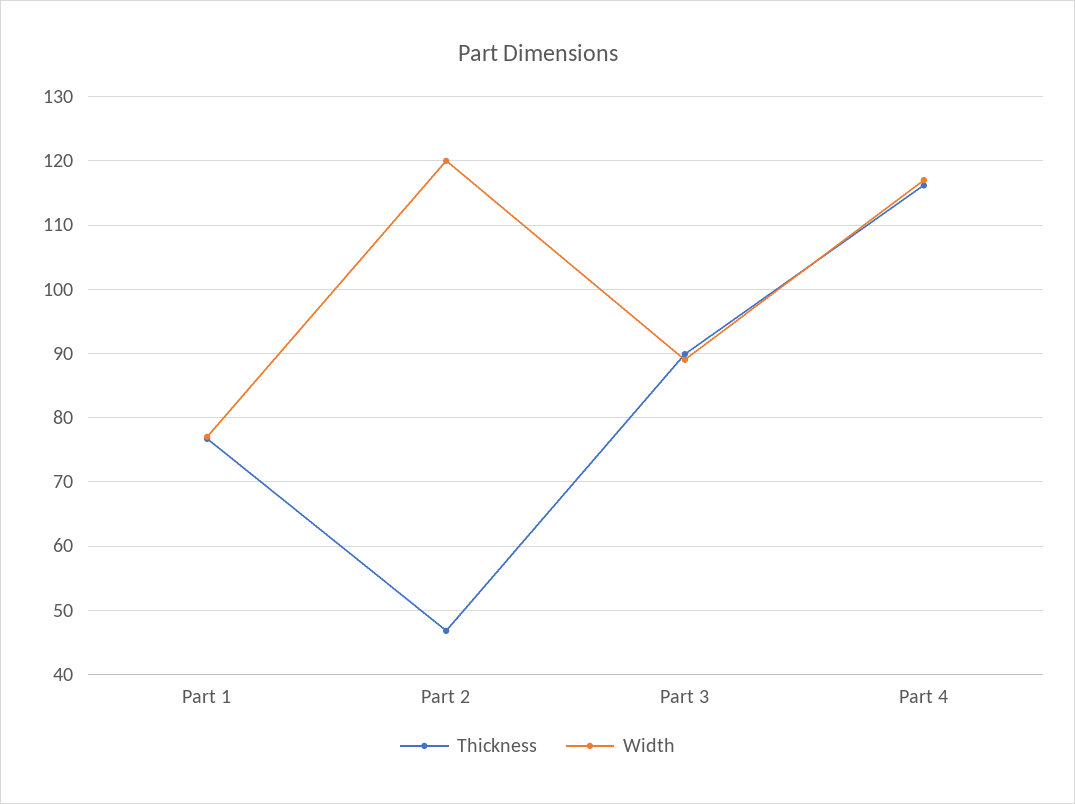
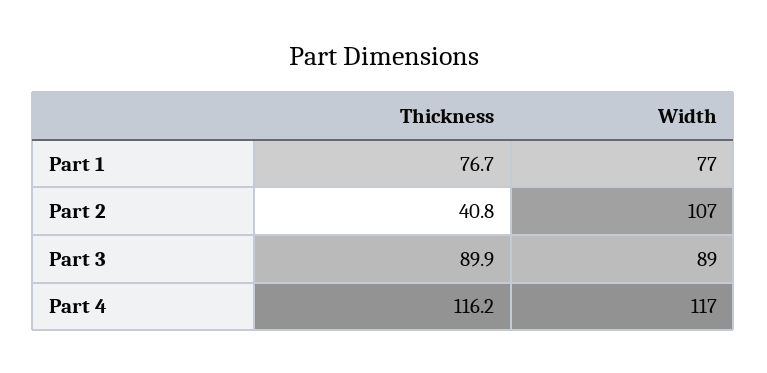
Thickness, Part 2: 47 -> 40.8
Width, Part 2: 120 -> 107

